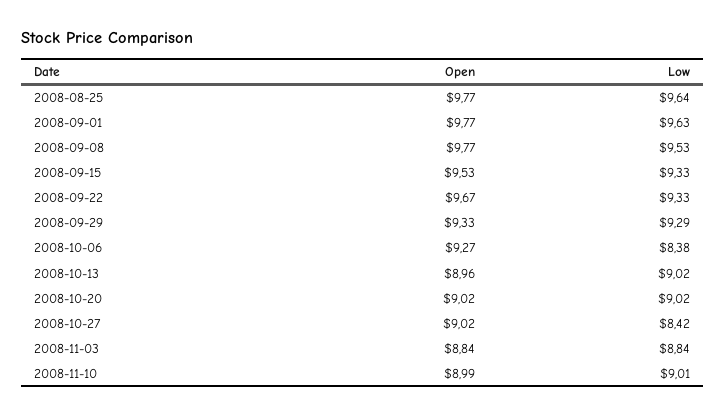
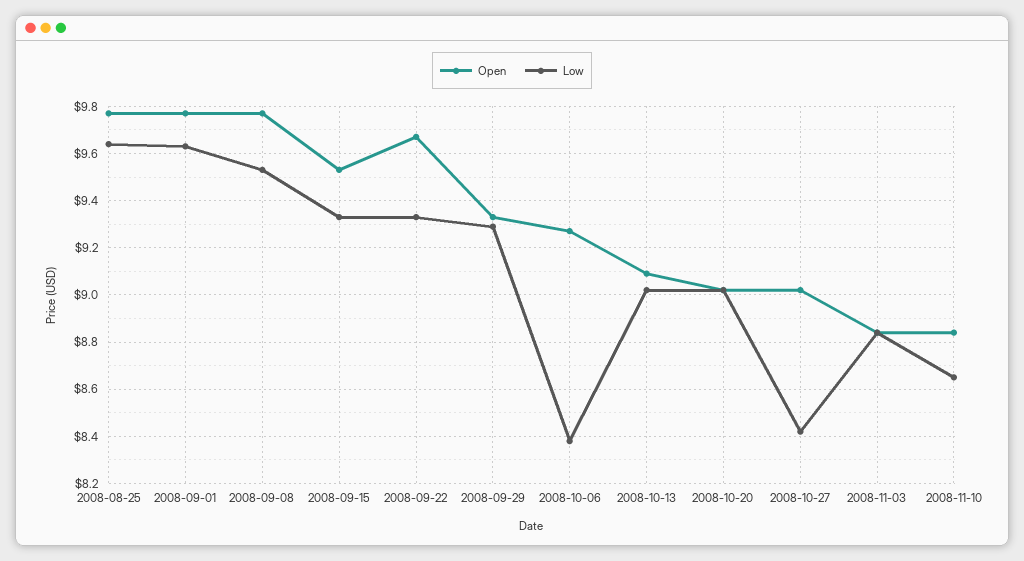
Open, 2008-10-13: 8.96 -> 9.1
Open, 2008-11-10: 8.99 -> 8.85
Low, 2008-11-10: 9.01 -> 8.65

